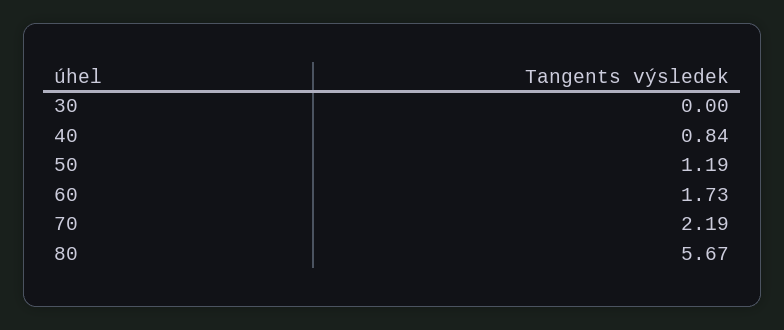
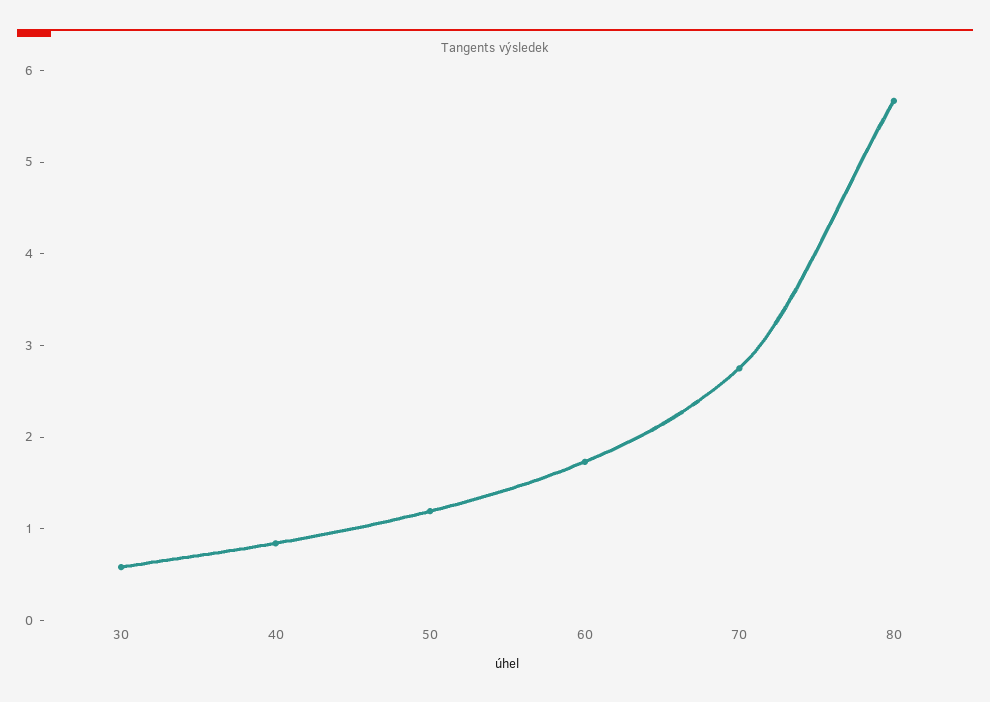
30: 0 -> 0.6
70: 2.19 -> 2.8

